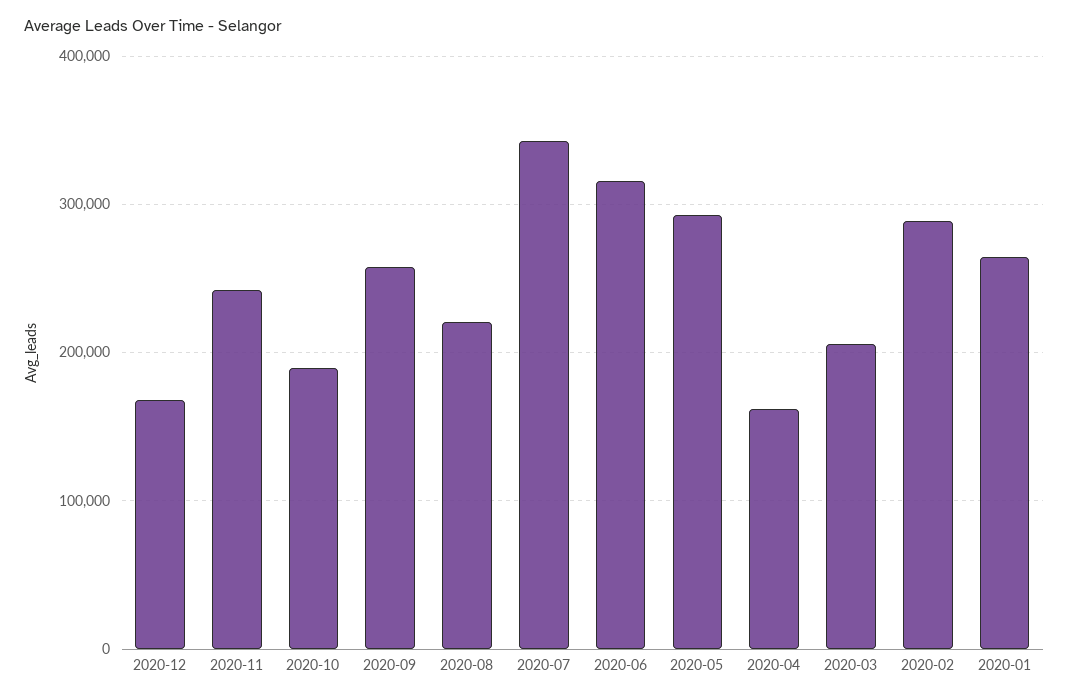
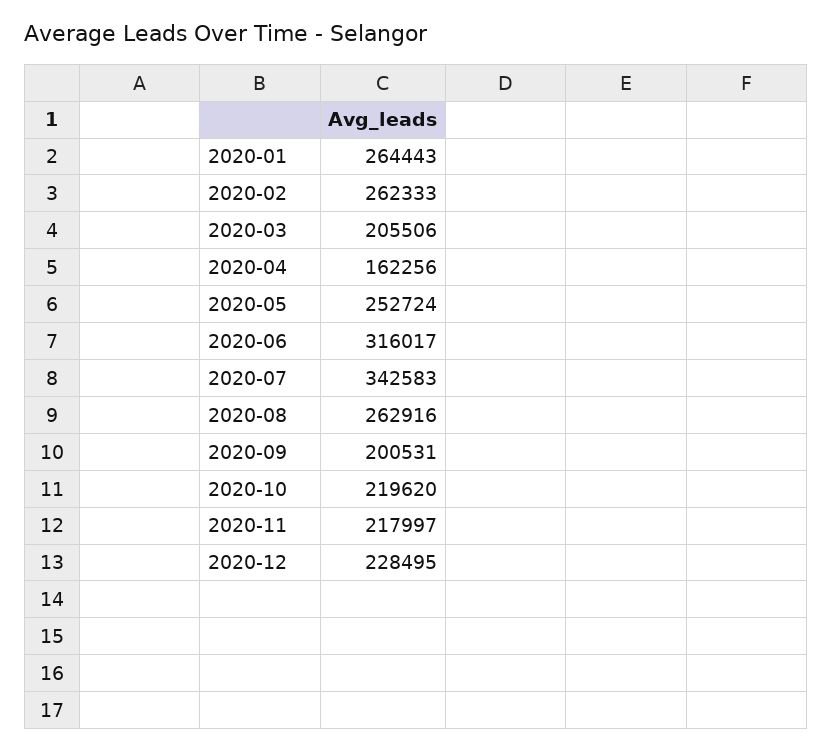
2020-12: 170000 -> 228495
2020-11: 240000 -> 217997
2020-10: 190000 -> 219620
2020-09: 260000 -> 200531
2020-08: 220000 -> 262916
2020-05: 290000 -> 252724
2020-02: 290000 -> 262333

